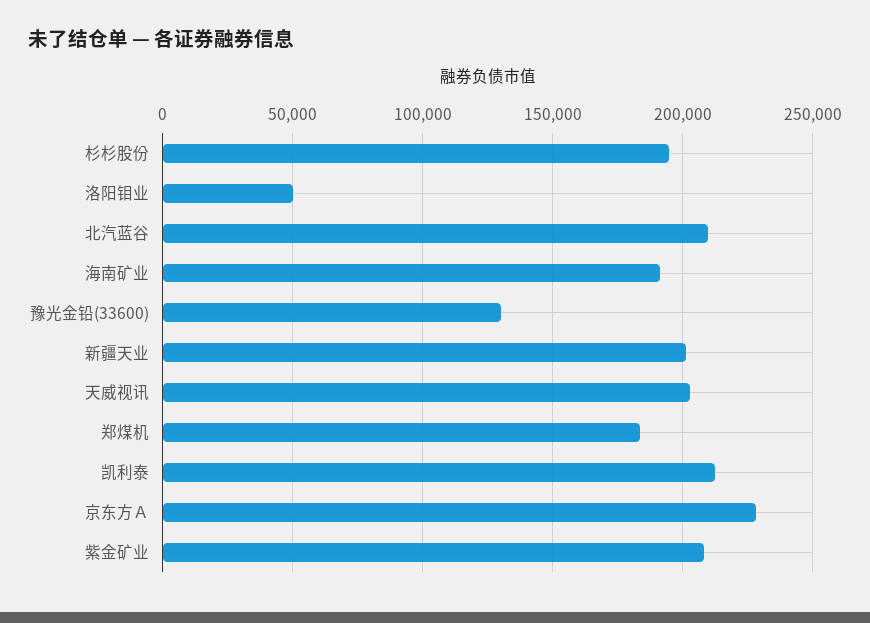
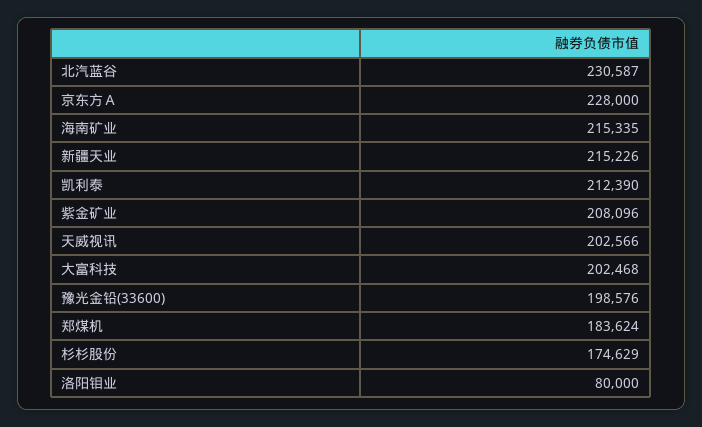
杉杉股份: 195000 -> 174629
洛阳钼业: 50000 -> 80000
北汽蓝谷: 210000 -> 230587
海南矿业: 190000 -> 215335
豫光金铅(33600): 130000 -> 198576
新疆天业: 200000 -> 215226
大富科技: none -> 202468

